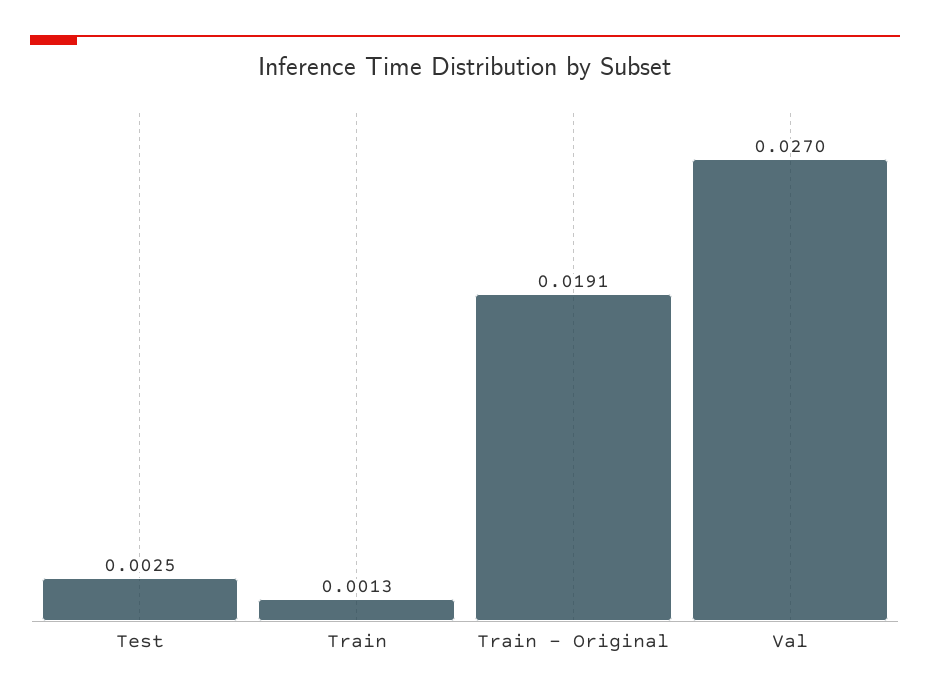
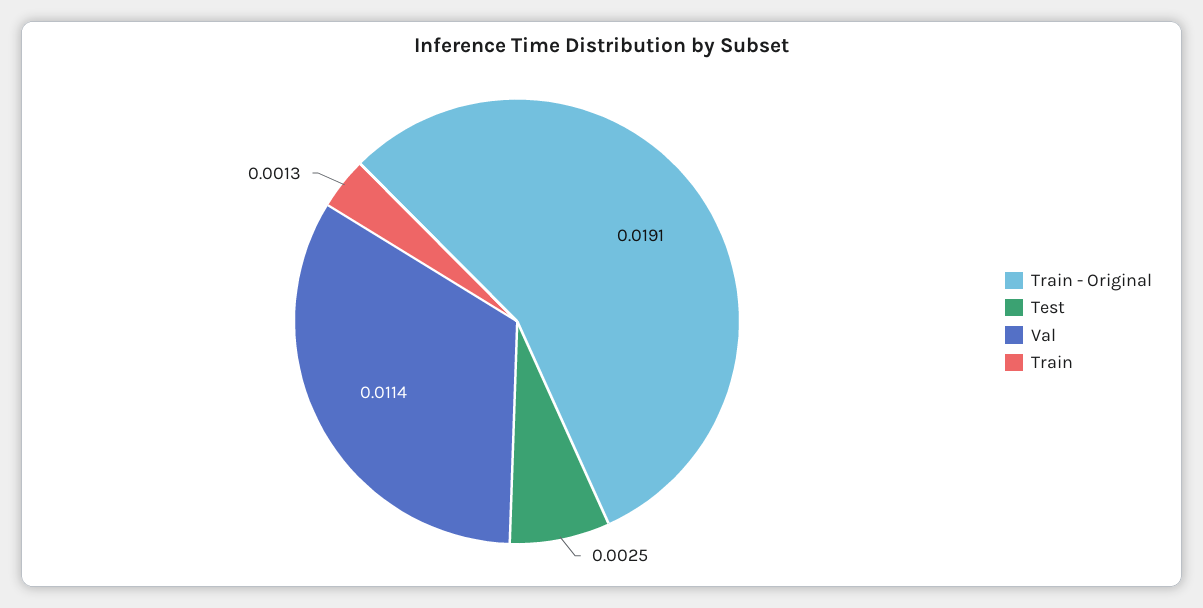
Val: 0.027 -> 0.0114

